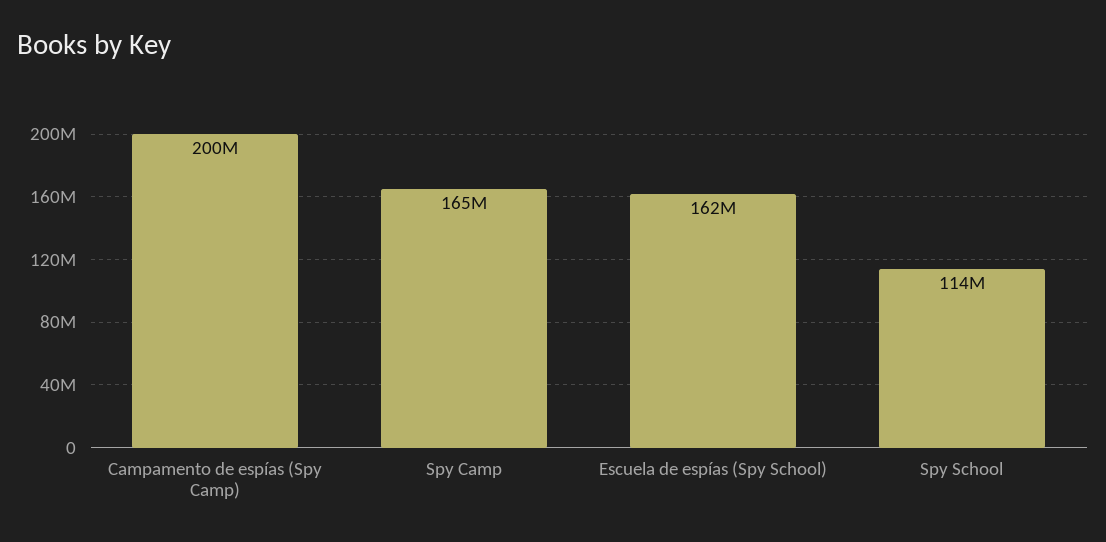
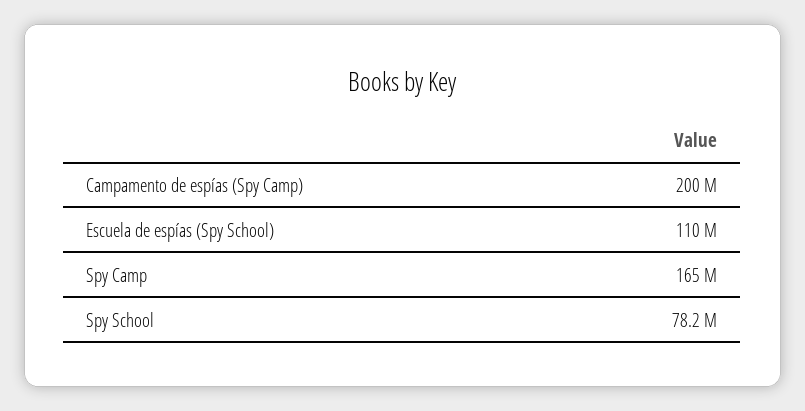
Escuela de espías (Spy School): 162000000 -> 110000000
Spy School: 114000000 -> 78200000

